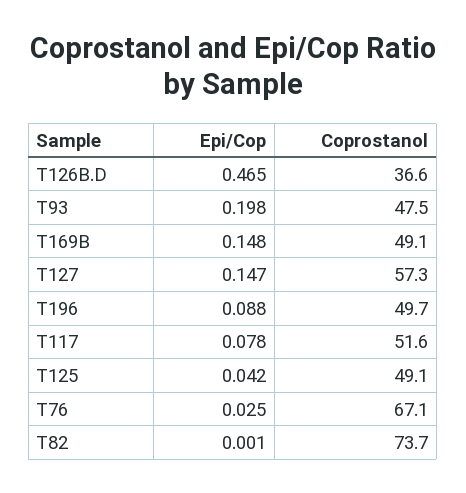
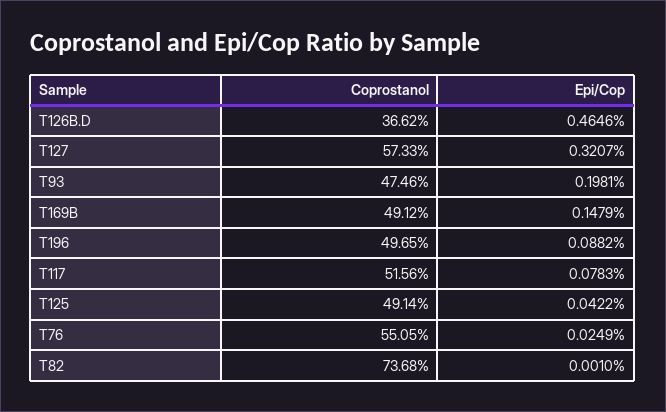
Epi/Cop, T127: 0.147 -> 0.3207
Coprostanol, T76: 67.1 -> 55.05

